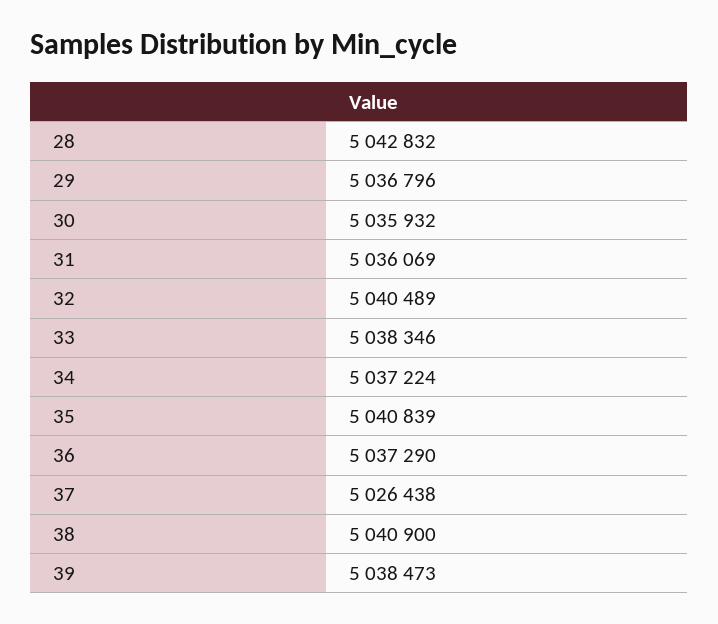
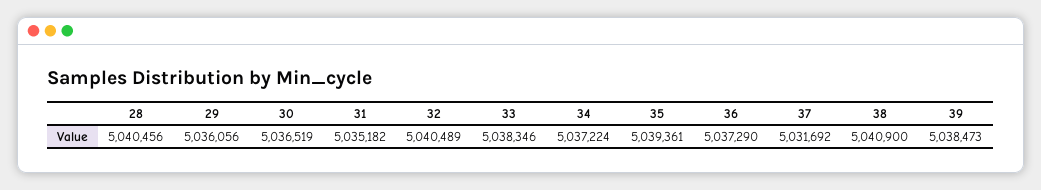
28: 5042832 -> 5040456
29: 5036796 -> 5036056
30: 5035932 -> 5036519
31: 5036069 -> 5035182
35: 5040839 -> 5039361
37: 5026438 -> 5031692

